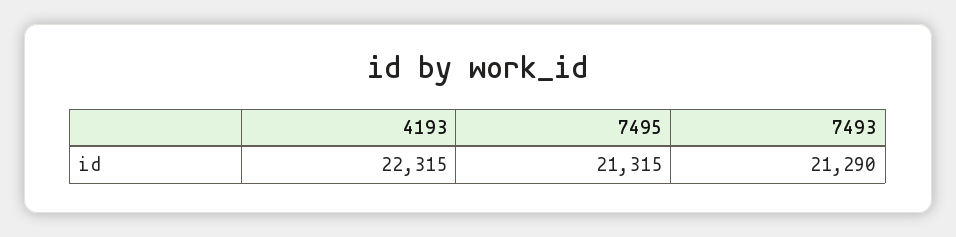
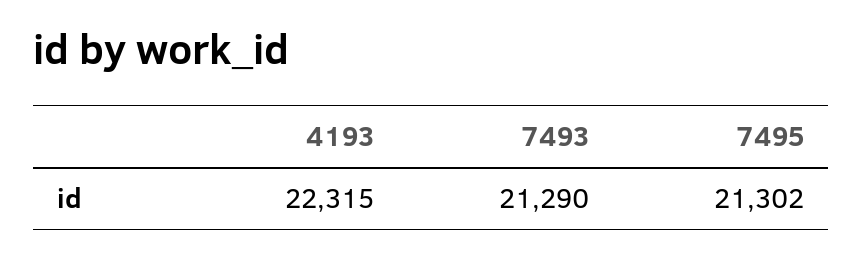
7495: 21315 -> 21302

